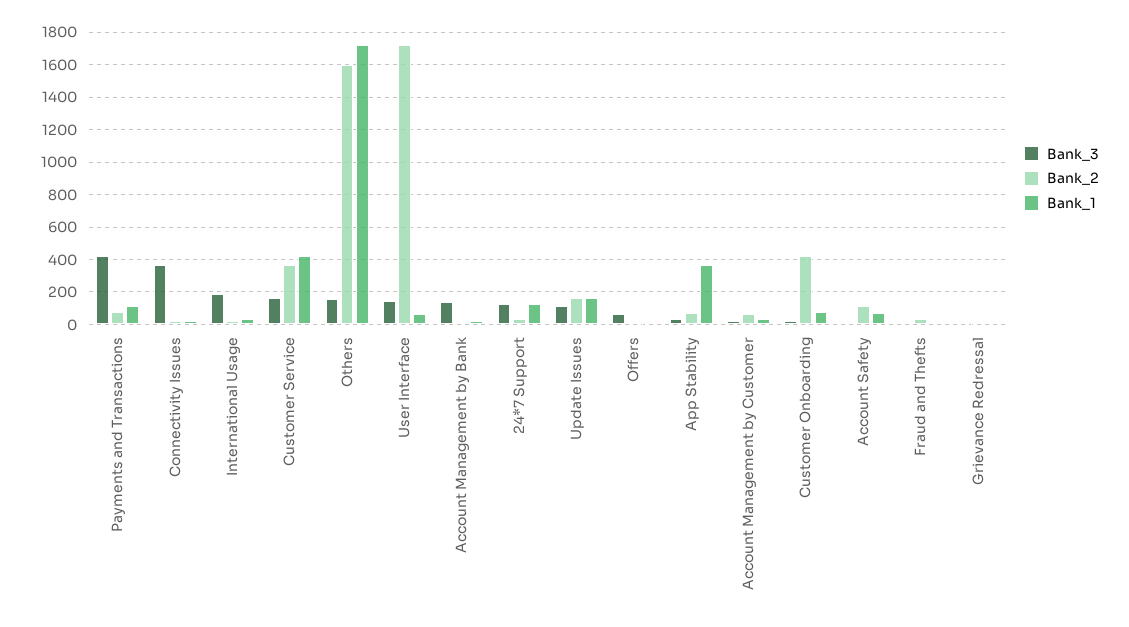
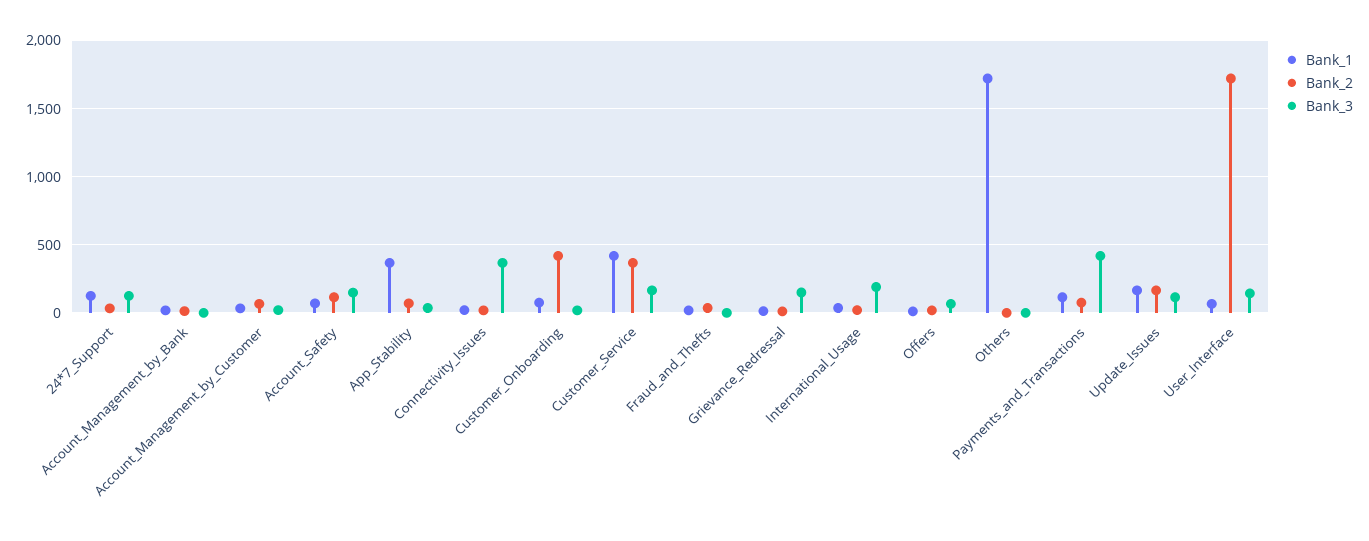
Bank_3, Others: 150 -> 0
Bank_2, Others: 1600 -> 0
Bank_3, Account Management by Bank: 150 -> 0
Bank_3, Account Safety: 0 -> 150
Bank_3, Grievance Redressal: 0 -> 150

